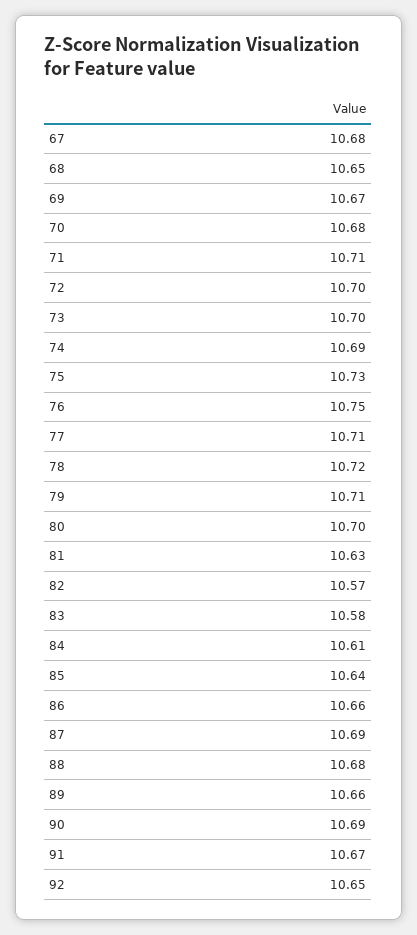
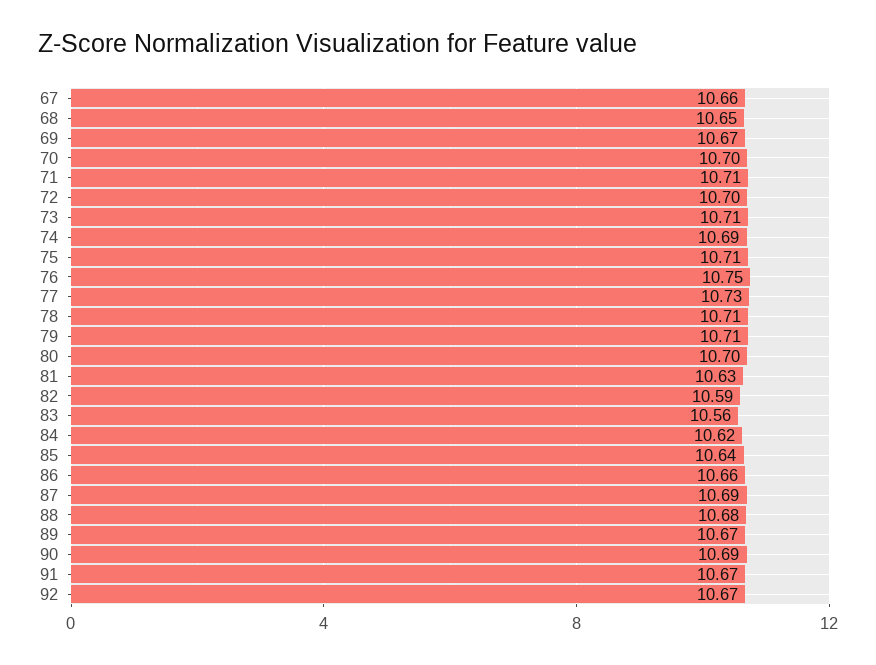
67: 10.68 -> 10.66
70: 10.68 -> 10.7
73: 10.7 -> 10.71
75: 10.73 -> 10.71
77: 10.71 -> 10.73
78: 10.72 -> 10.71
82: 10.57 -> 10.59
83: 10.58 -> 10.56
84: 10.61 -> 10.62
89: 10.66 -> 10.67
92: 10.65 -> 10.67

